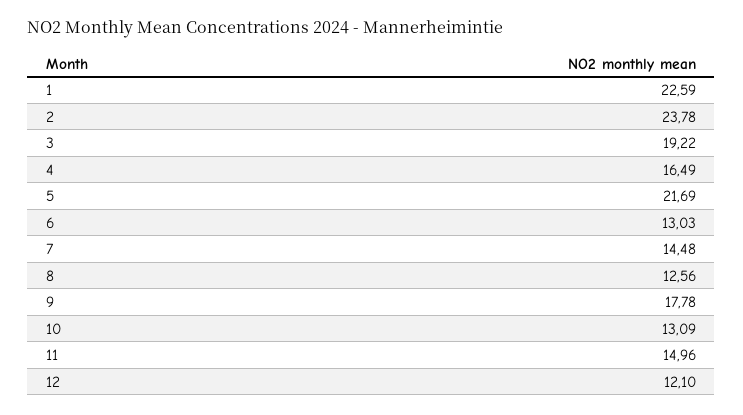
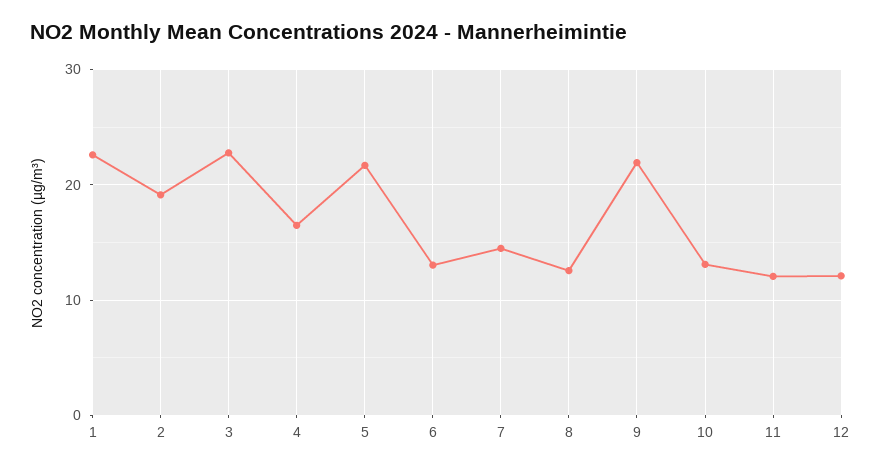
2: 23.78 -> 19
3: 19.22 -> 23
9: 17.78 -> 22
11: 14.96 -> 12

